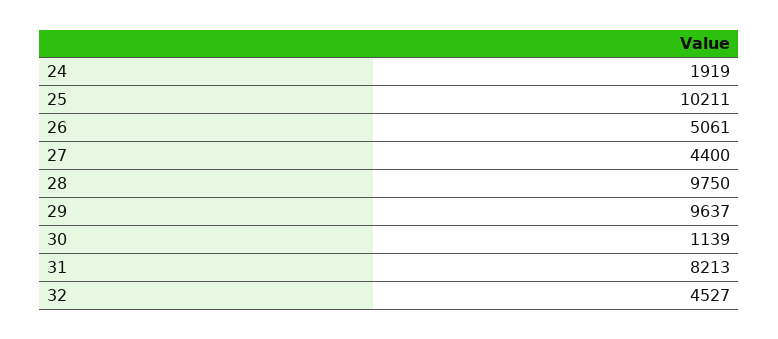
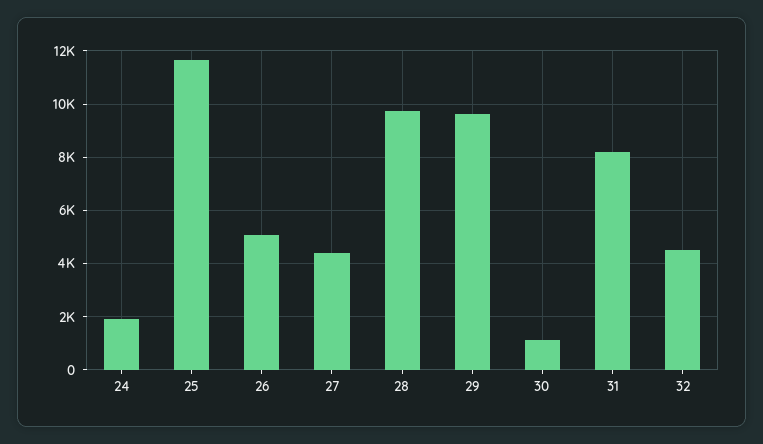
25: 10211 -> 11750

